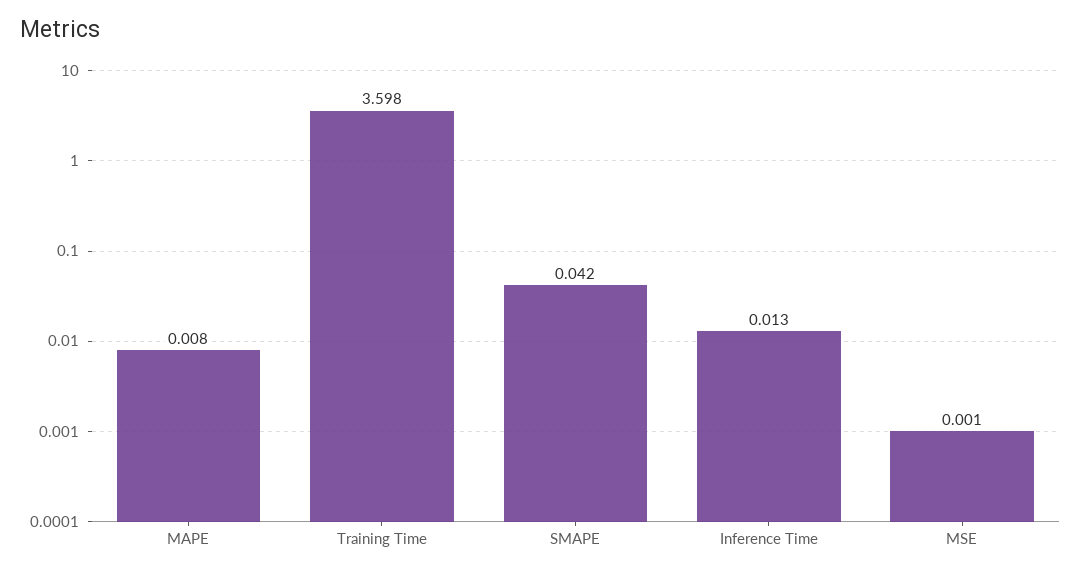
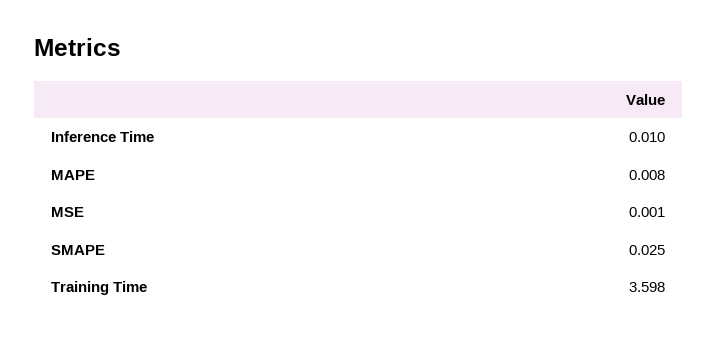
SMAPE: 0.042 -> 0.025
Inference Time: 0.013 -> 0.01

